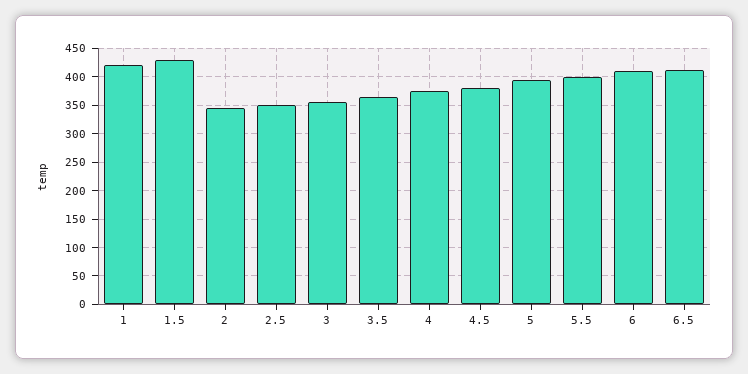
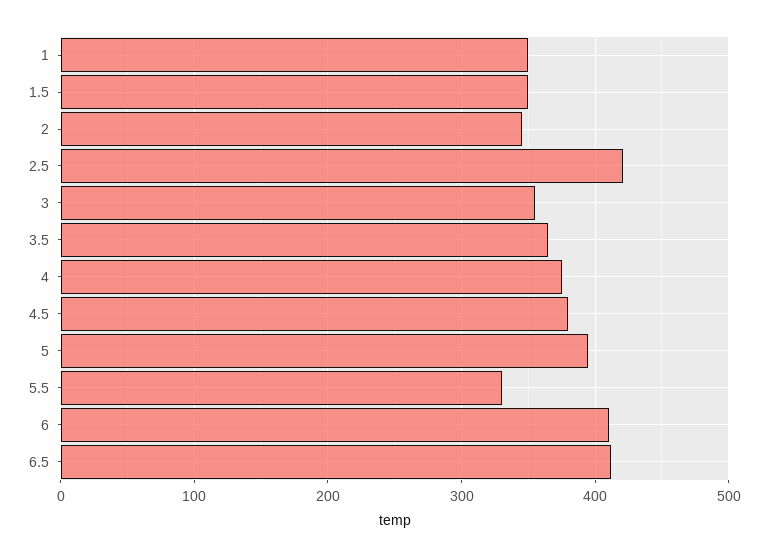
1: 425 -> 350
1.5: 425 -> 350
2.5: 350 -> 420
5.5: 400 -> 330

